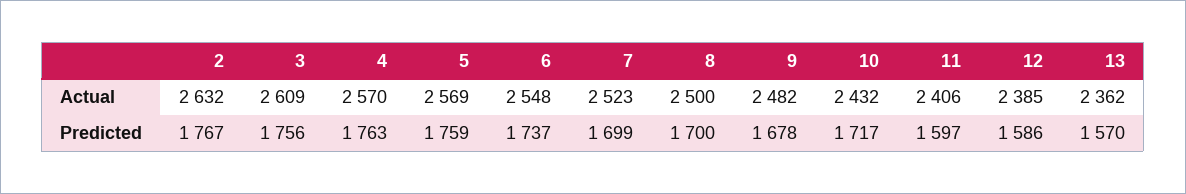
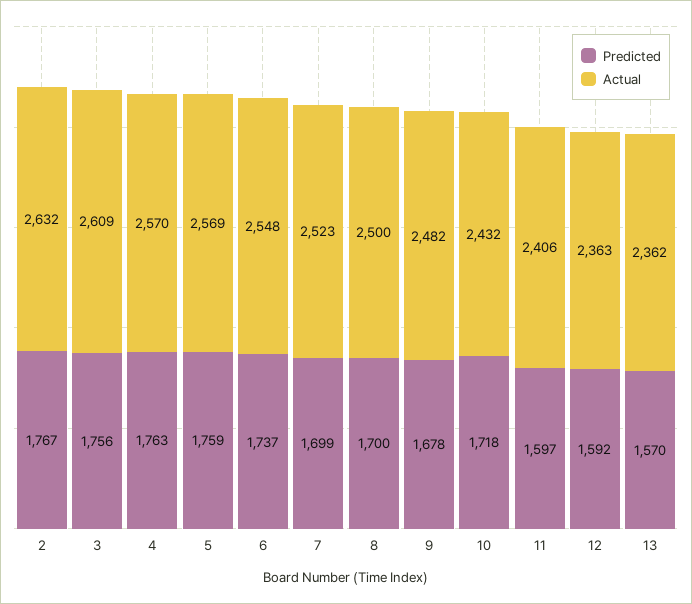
Actual, 12: 2385 -> 2363
Predicted, 10: 1717 -> 1718
Predicted, 12: 1586 -> 1592

